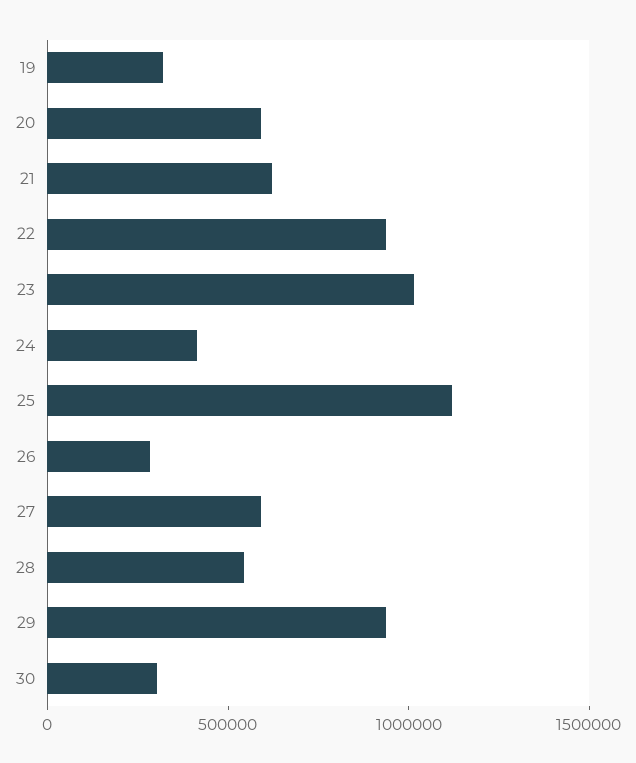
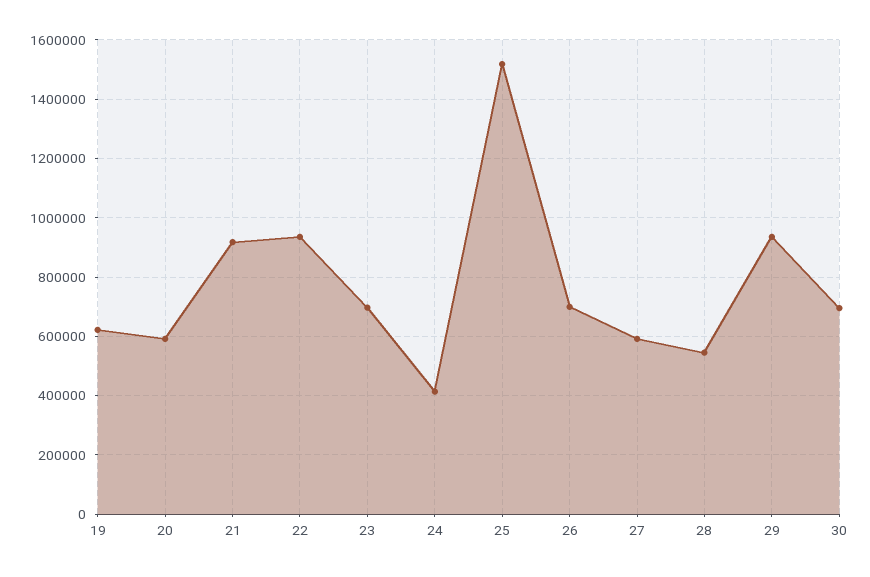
19: 300000 -> 625000
21: 600000 -> 925000
23: 1000000 -> 700000
25: 1100000 -> 1525000
26: 300000 -> 700000
30: 300000 -> 700000

